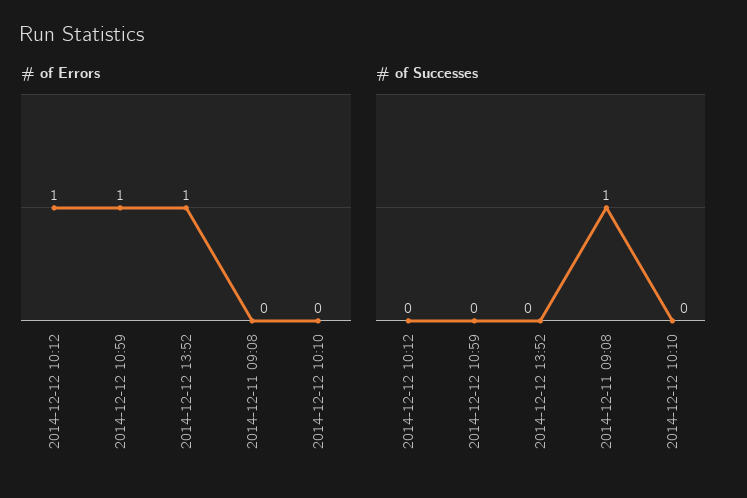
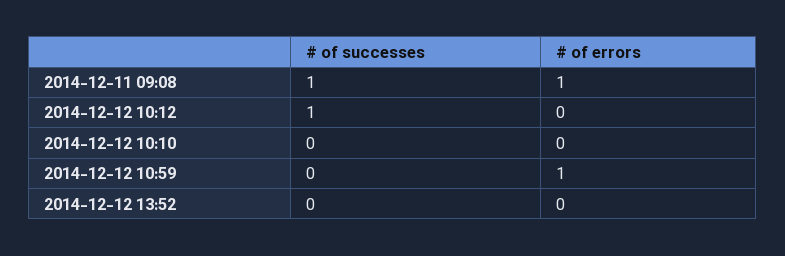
# of Errors, 2014-12-12 10:12: 1 -> 0
# of Errors, 2014-12-12 13:52: 1 -> 0
# of Errors, 2014-12-11 09:08: 0 -> 1
# of Successes, 2014-12-12 10:12: 0 -> 1

